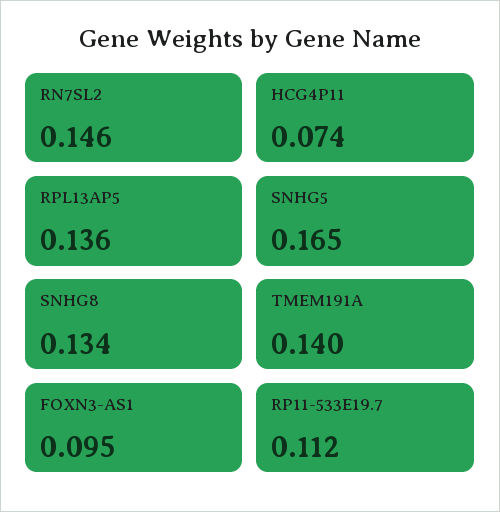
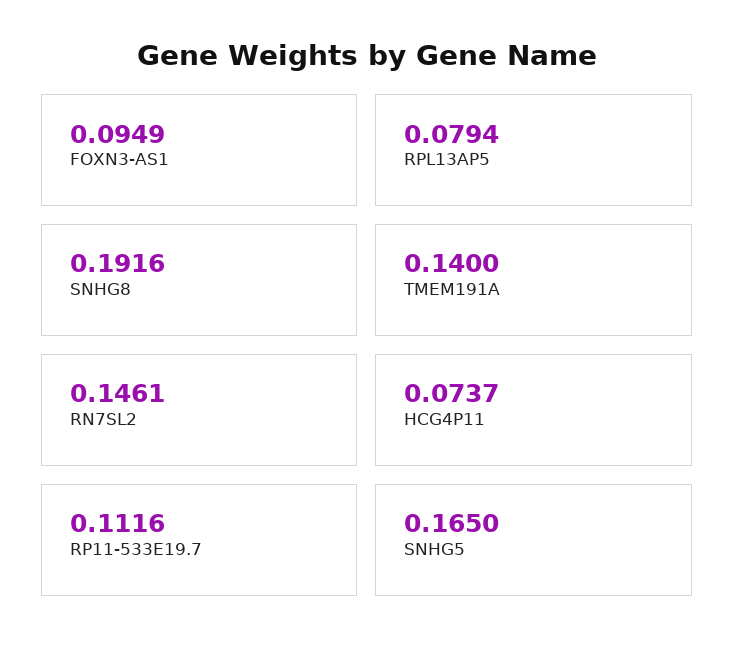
RPL13AP5: 0.136 -> 0.0794
SNHG8: 0.134 -> 0.1916

